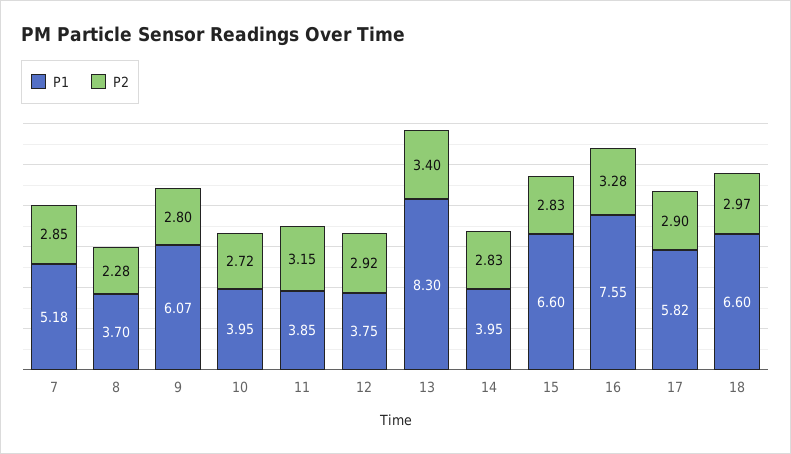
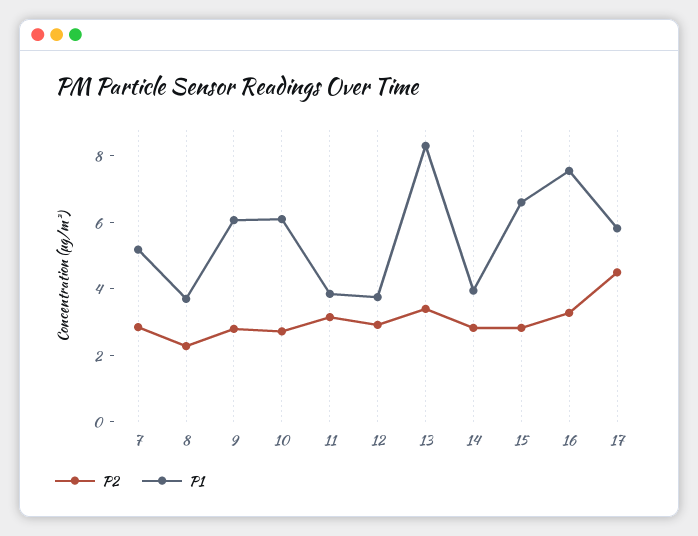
P1, 10: 3.95 -> 6
P2, 17: 2.9 -> 4.5
P1, 18: 6.6 -> none
P2, 18: 2.97 -> none

